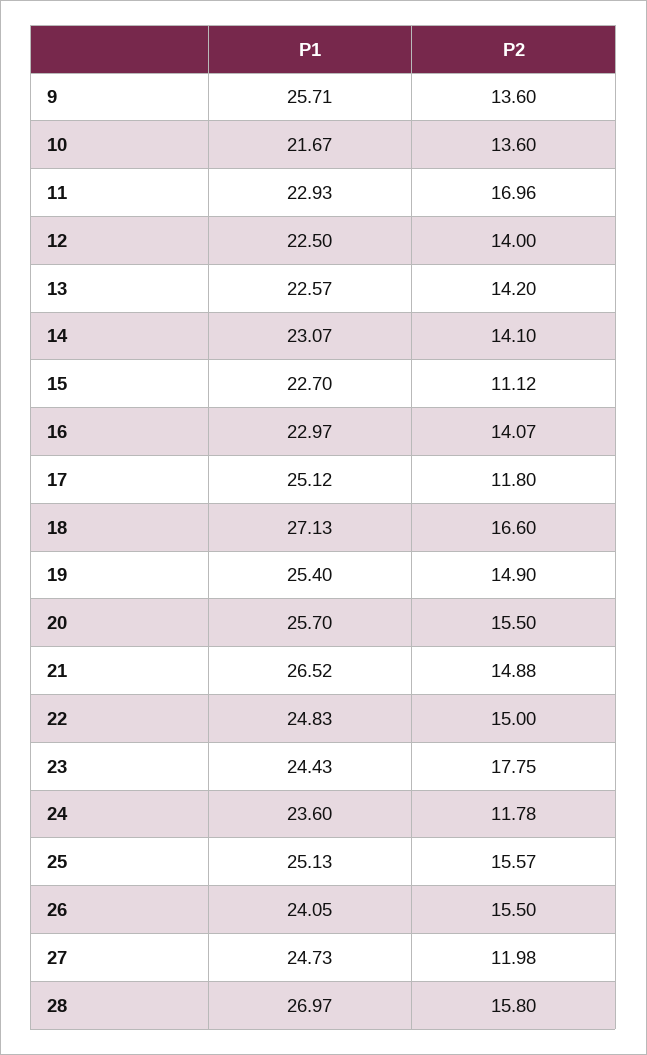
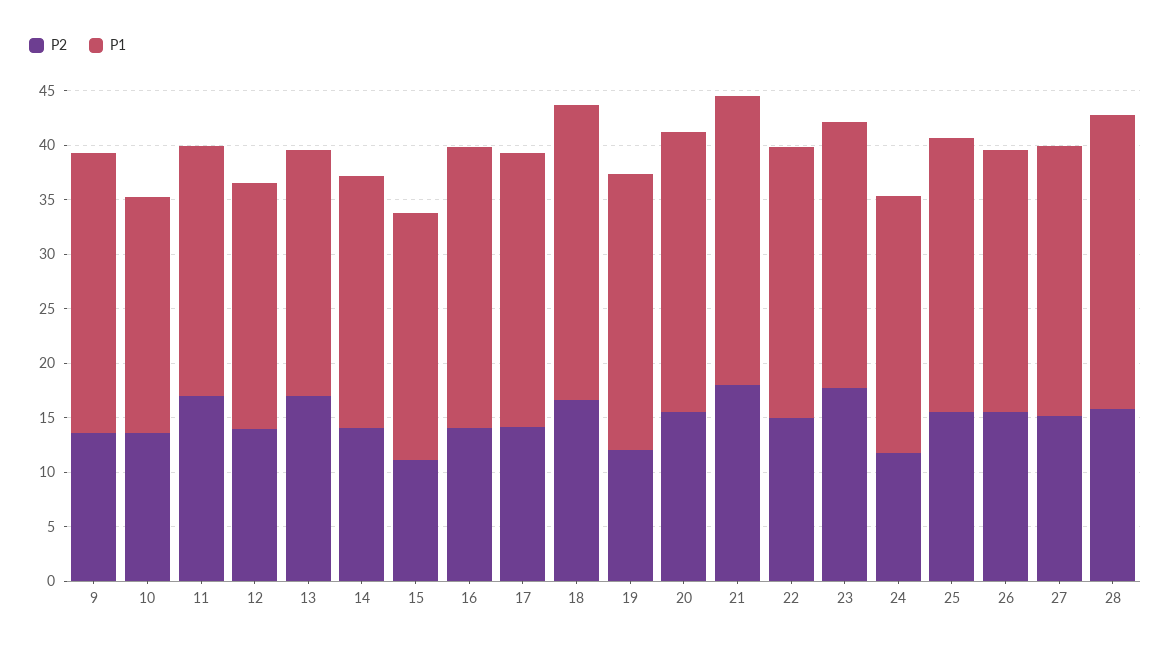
P2, 13: 14.2 -> 17
P1, 16: 22.97 -> 26
P2, 17: 11.8 -> 14
P2, 19: 14.9 -> 12
P2, 21: 14.88 -> 18
P2, 27: 11.98 -> 15

